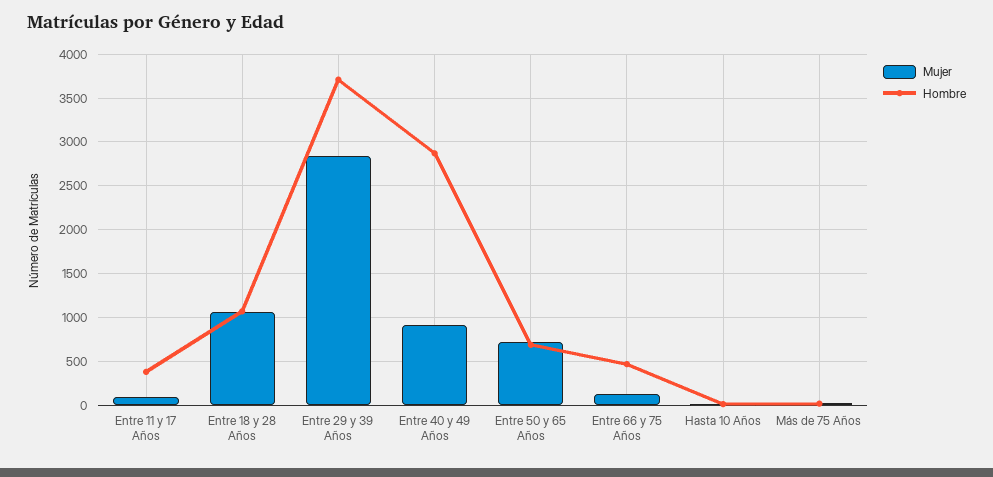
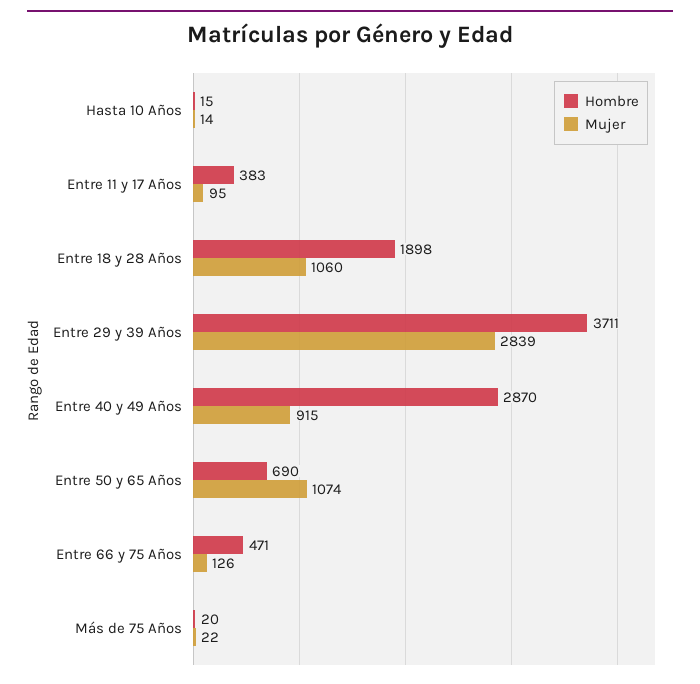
Hombre, Entre 18 y 28 Años: 1100 -> 1898
Mujer, Entre 50 y 65 Años: 700 -> 1074

